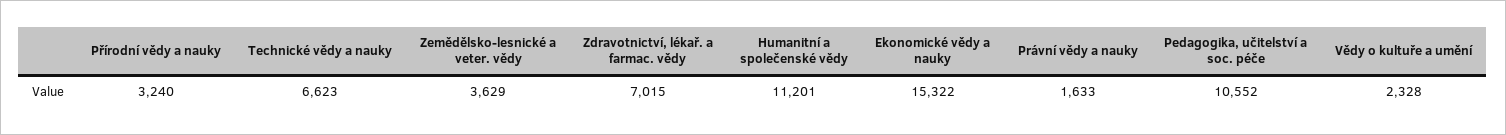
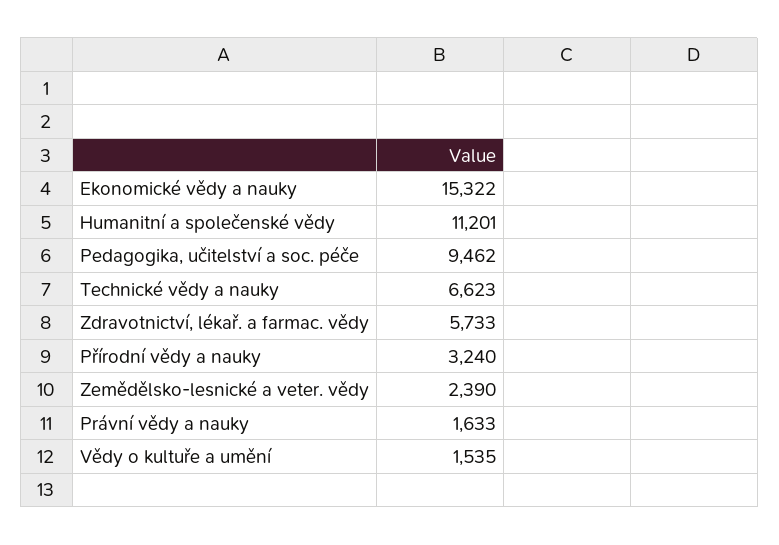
Zemědělsko-lesnické a veter. vědy: 3629 -> 2390
Zdravotnictví, lékař. a farmac. vědy: 7015 -> 5733
Pedagogika, učitelství a soc. péče: 10552 -> 9462
Vědy o kultuře a umění: 2328 -> 1535

